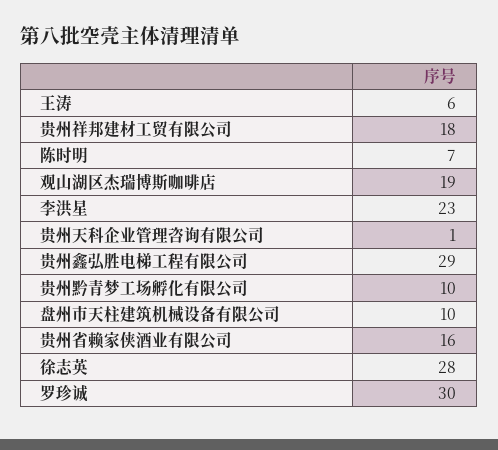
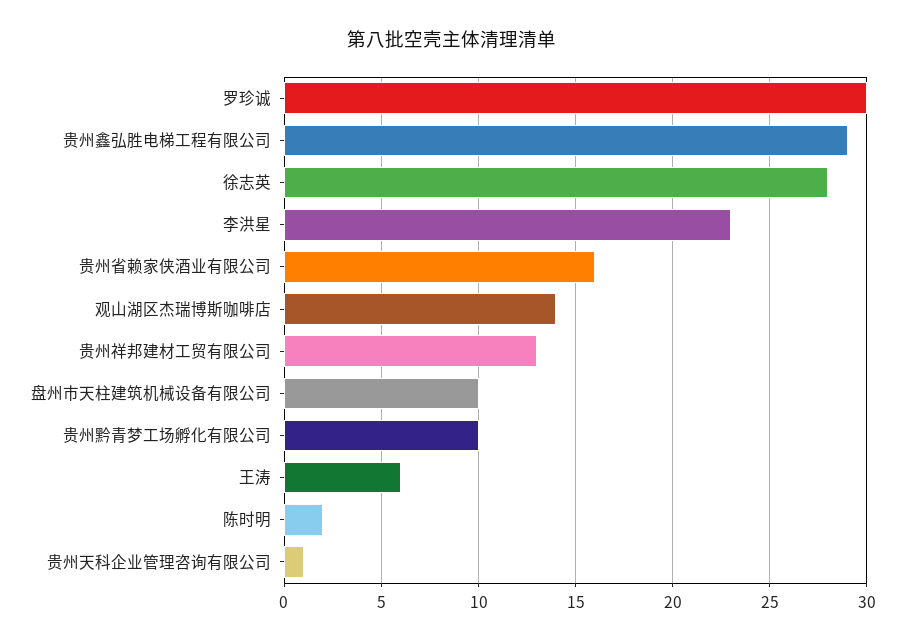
贵州祥邦建材工贸有限公司: 18 -> 13
陈时明: 7 -> 2
观山湖区杰瑞博斯咖啡店: 19 -> 14

